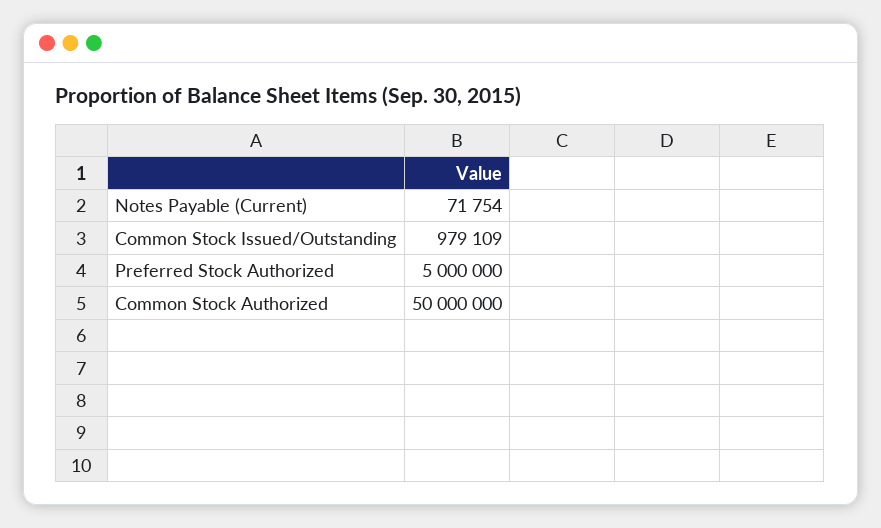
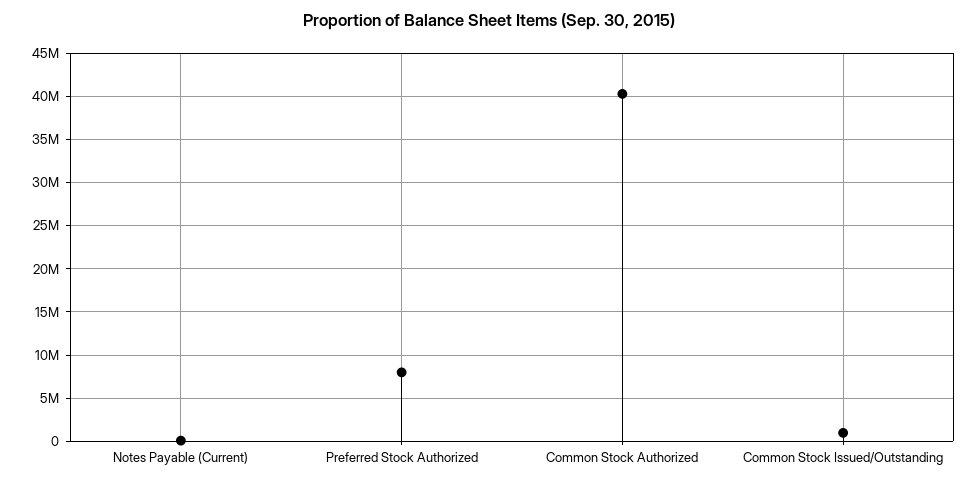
Preferred Stock Authorized: 5000000 -> 8000000
Common Stock Authorized: 50000000 -> 40000000

